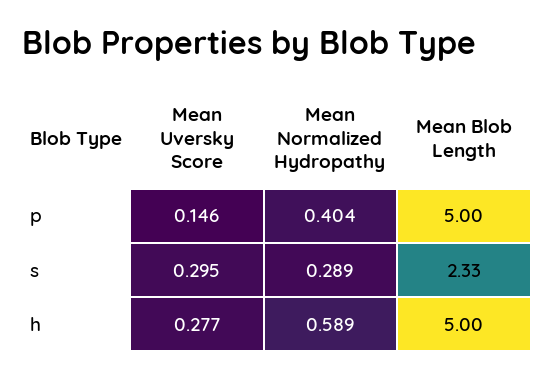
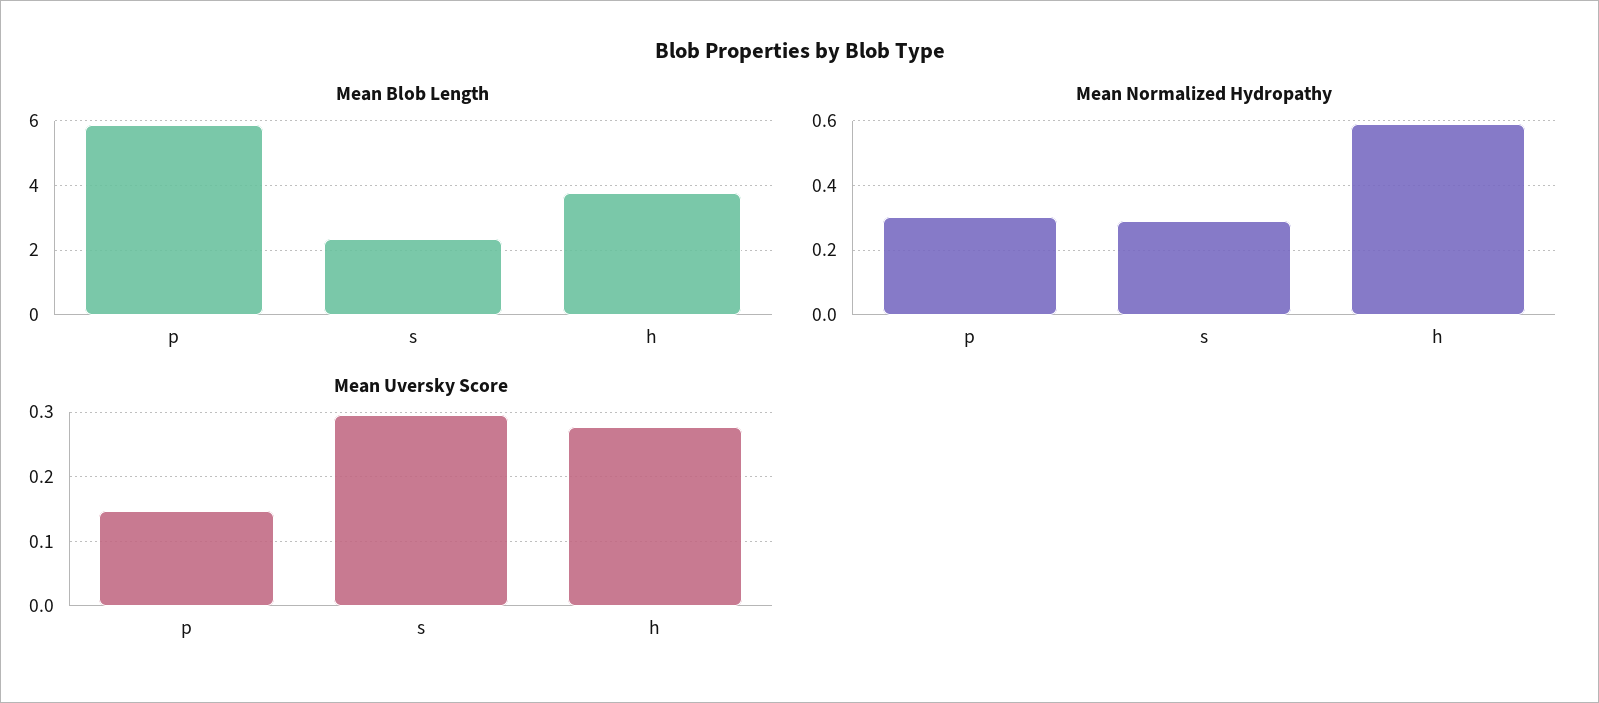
Mean Normalized Hydropathy, p: 0.404 -> 0.3
Mean Blob Length, p: 5 -> 5.8
Mean Blob Length, h: 5 -> 3.8

